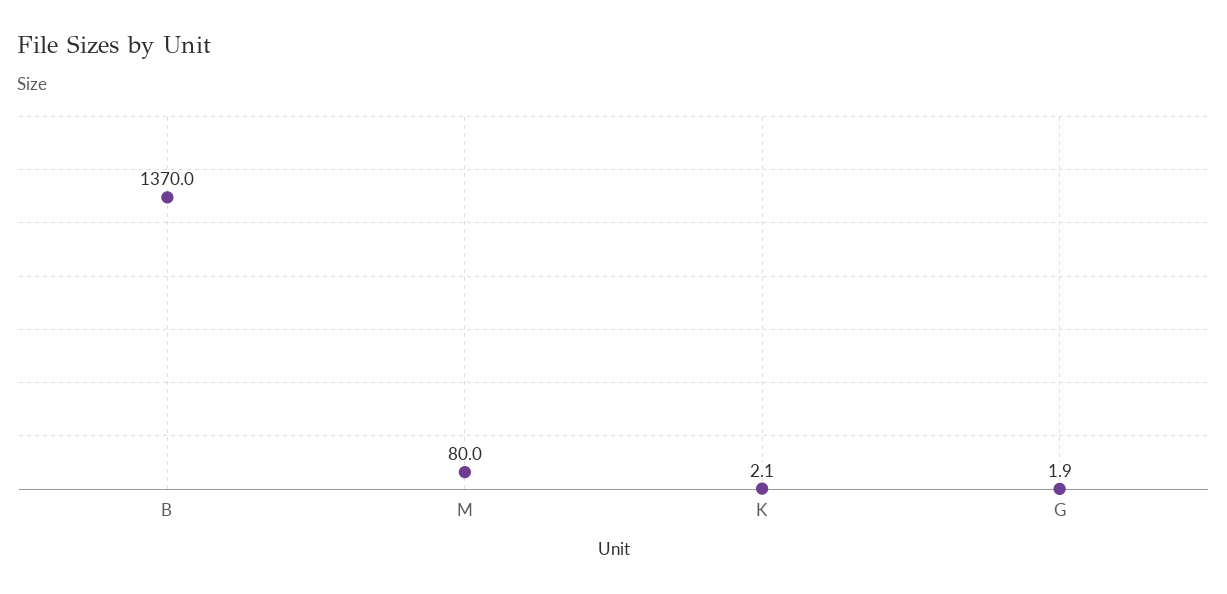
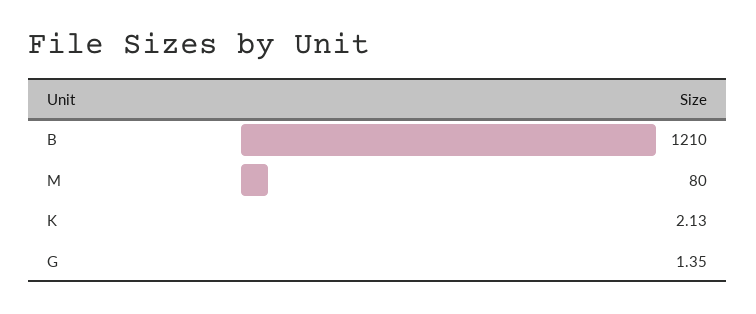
B: 1370 -> 1210
G: 1.9 -> 1.35

